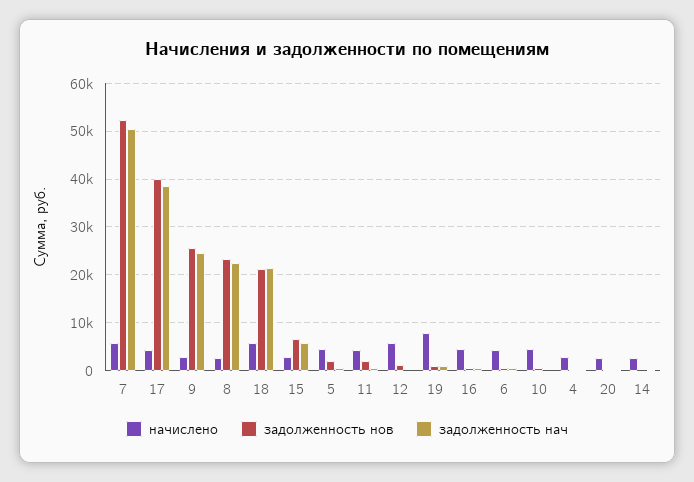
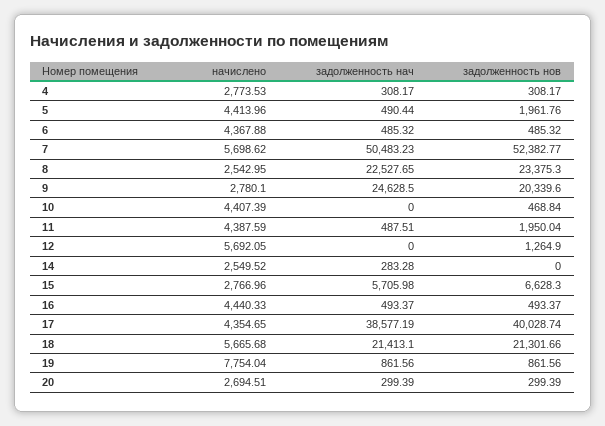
задолженность нов, 9: 26000 -> 20339.6

